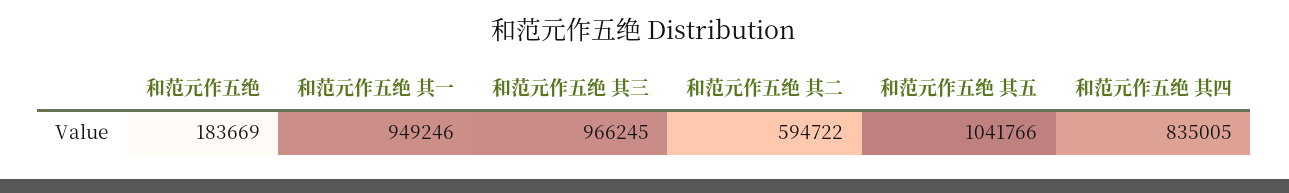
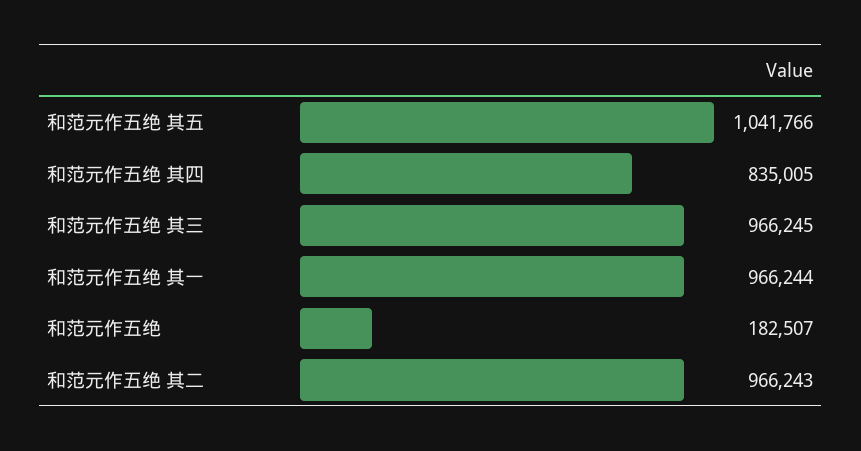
和范元作五绝: 183669 -> 182507
和范元作五绝 其一: 949246 -> 966244
和范元作五绝 其二: 594722 -> 966243

